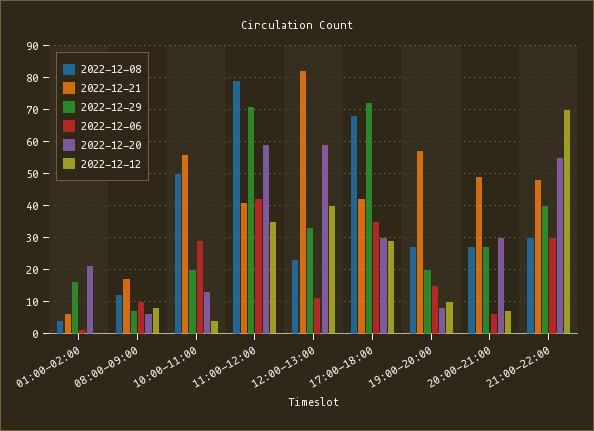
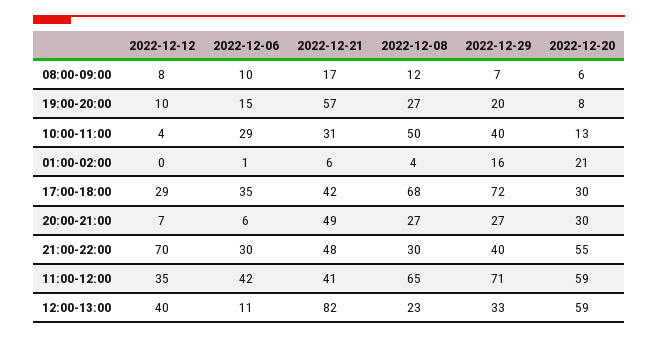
2022-12-21, 10:00-11:00: 55 -> 31
2022-12-29, 10:00-11:00: 20 -> 40
2022-12-08, 11:00-12:00: 80 -> 65

